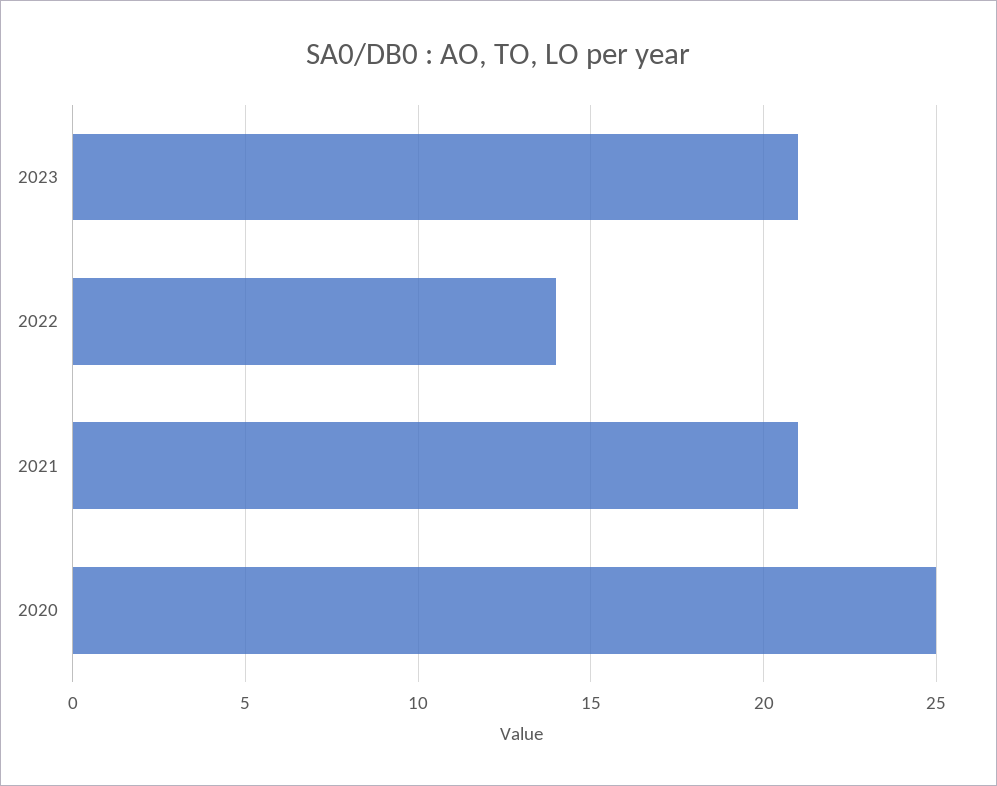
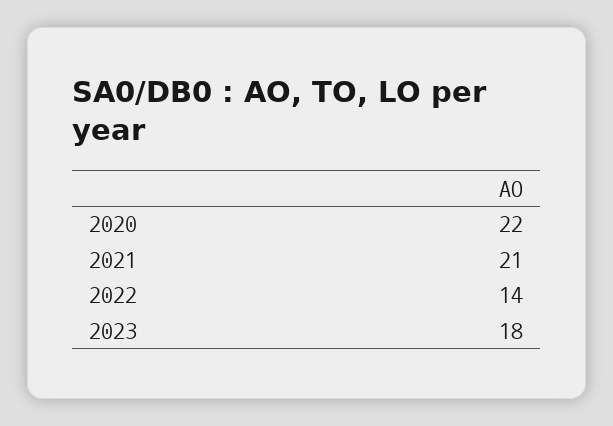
2023: 21 -> 18
2020: 25 -> 22

